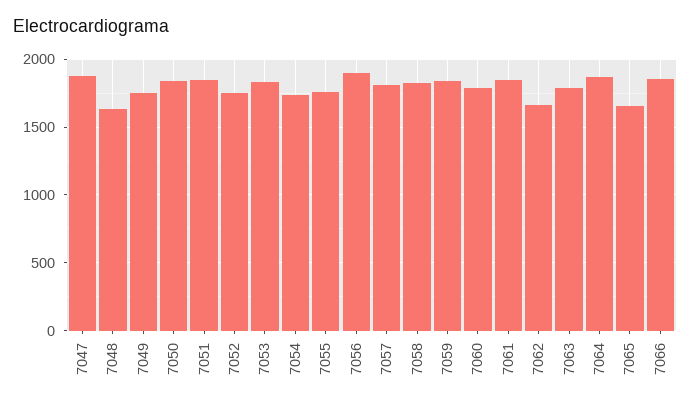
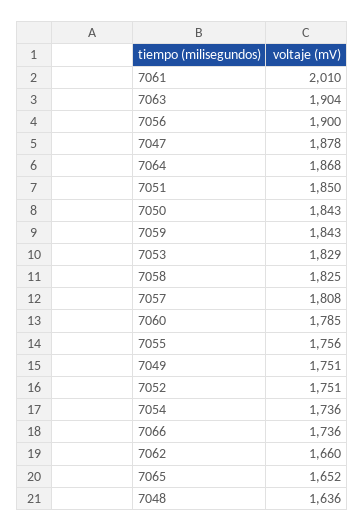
7061: 1850 -> 2010
7063: 1800 -> 1904
7066: 1850 -> 1736

